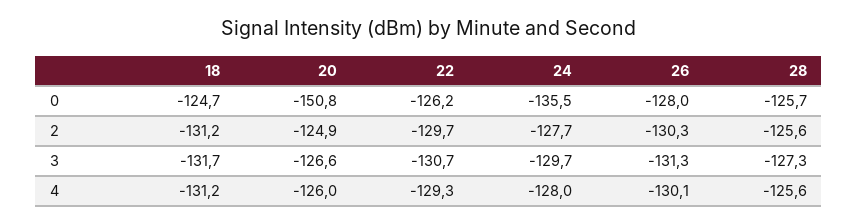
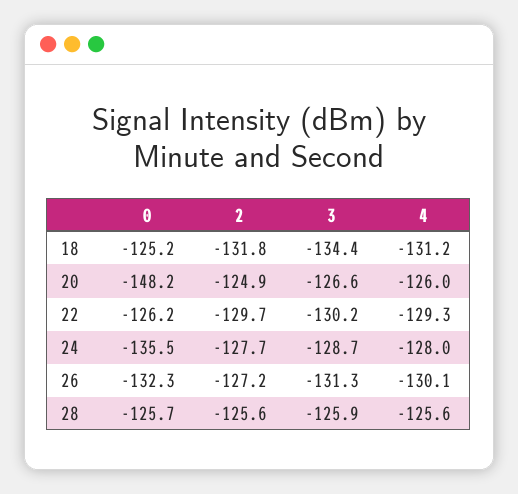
18, 0: -124.7 -> -125.2
20, 0: -150.8 -> -148.2
26, 0: -128 -> -132.3
18, 2: -131.2 -> -131.8
26, 2: -130.3 -> -127.2
18, 3: -131.7 -> -134.4
22, 3: -130.7 -> -130.2
24, 3: -129.7 -> -128.7
28, 3: -127.3 -> -125.9

